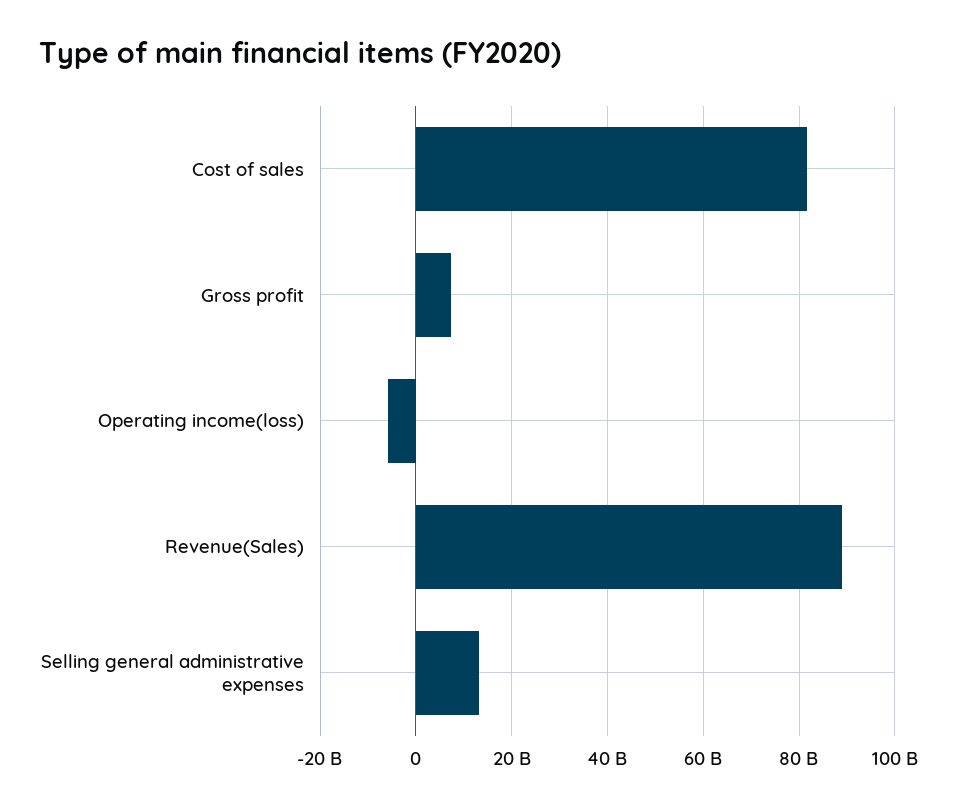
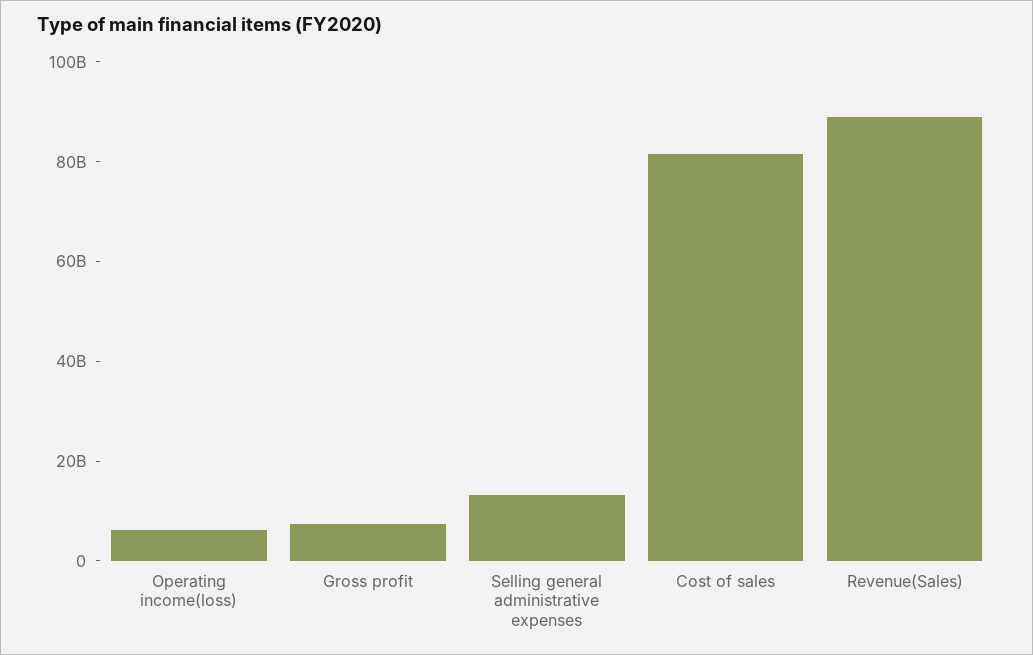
Operating income(loss): -6000000000 -> 5000000000

